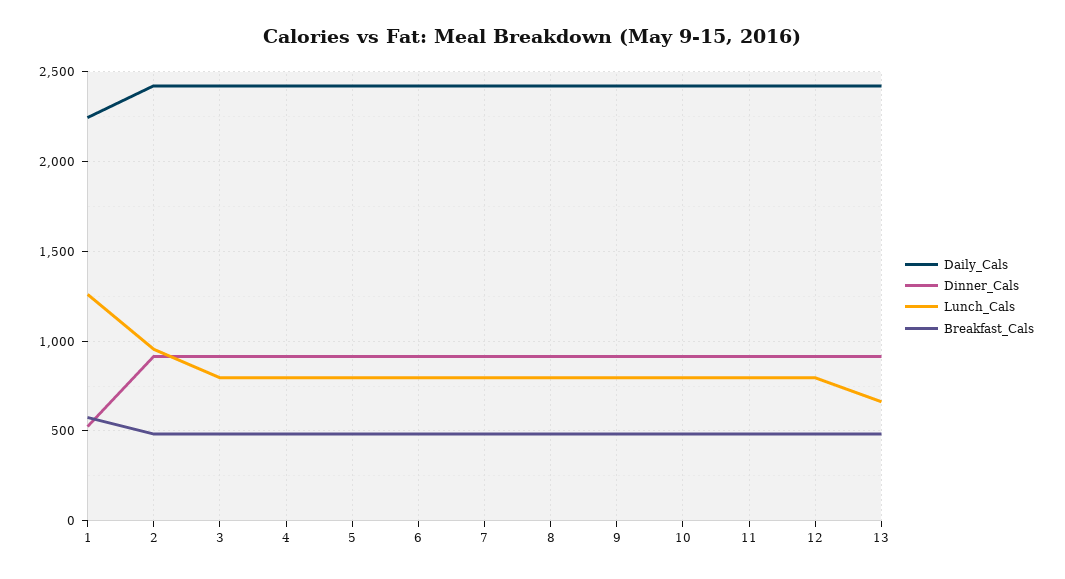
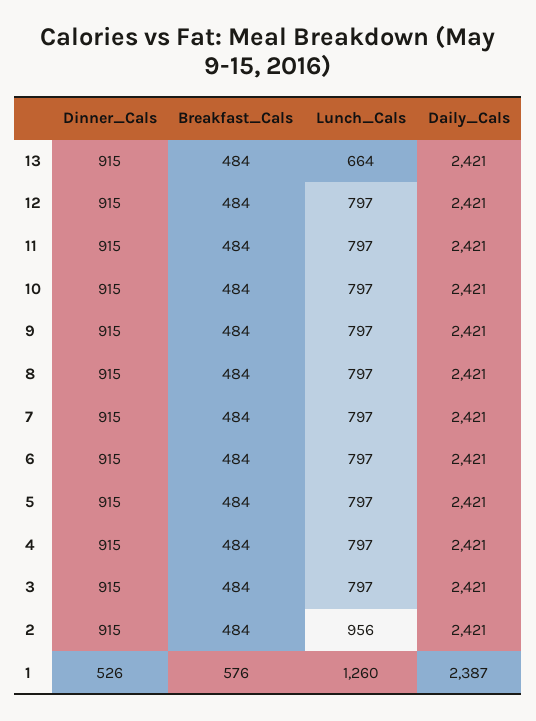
Daily_Cals, 1: 2250 -> 2387

